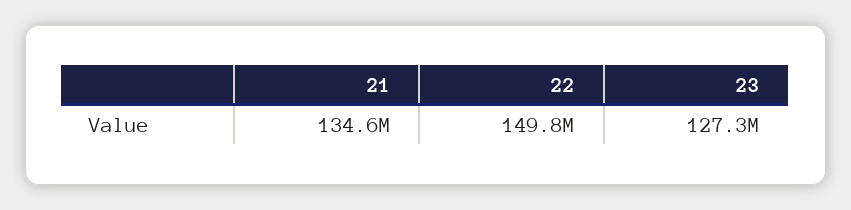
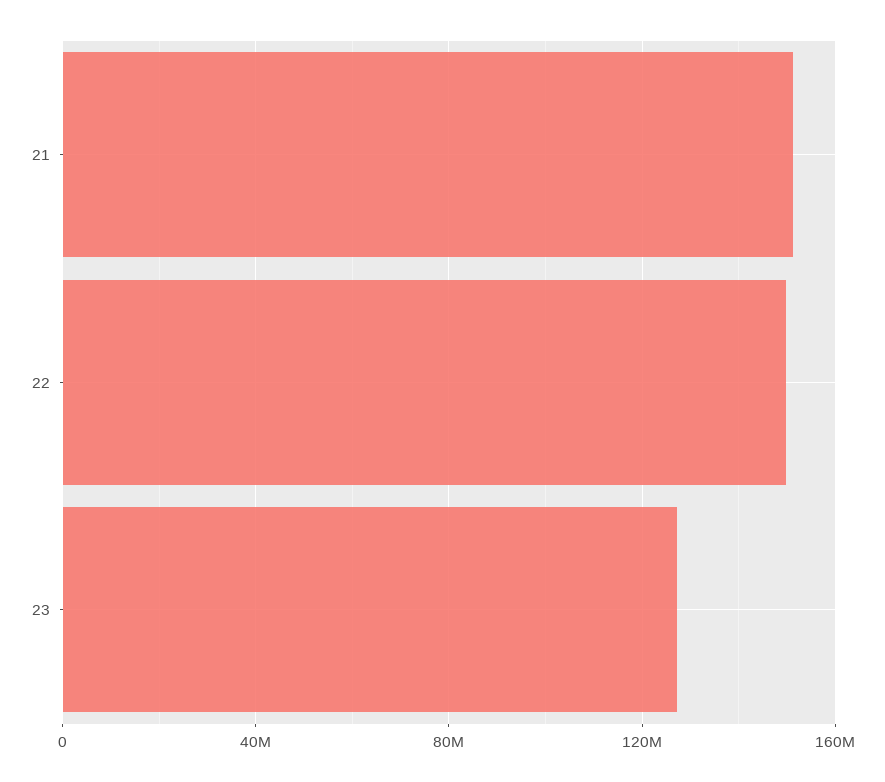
21: 134600000 -> 150000000

